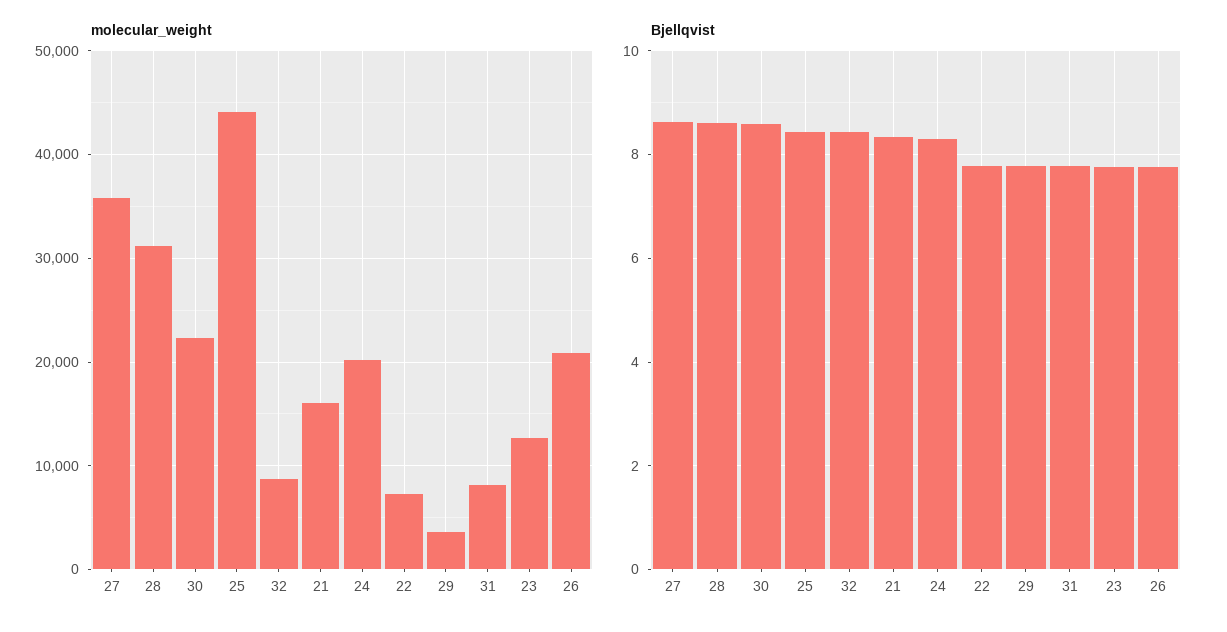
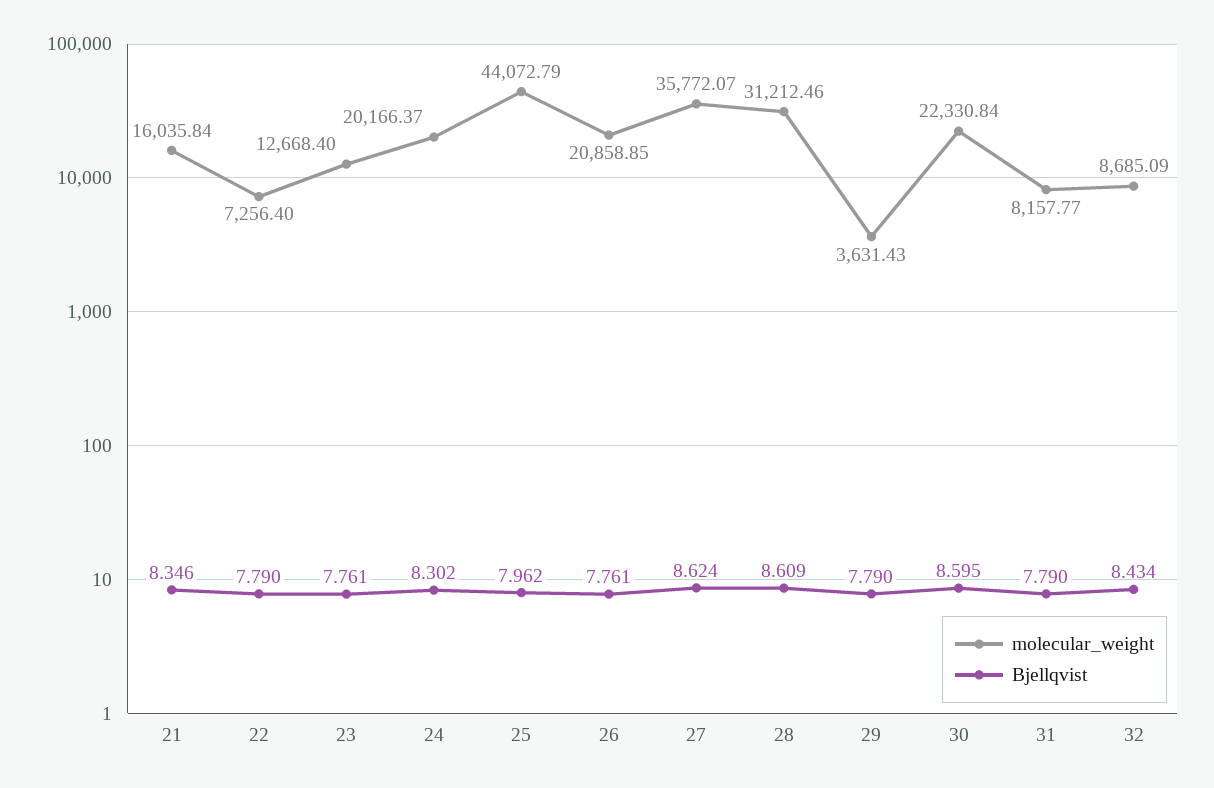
Bjellqvist, 25: 8.4 -> 7.962

